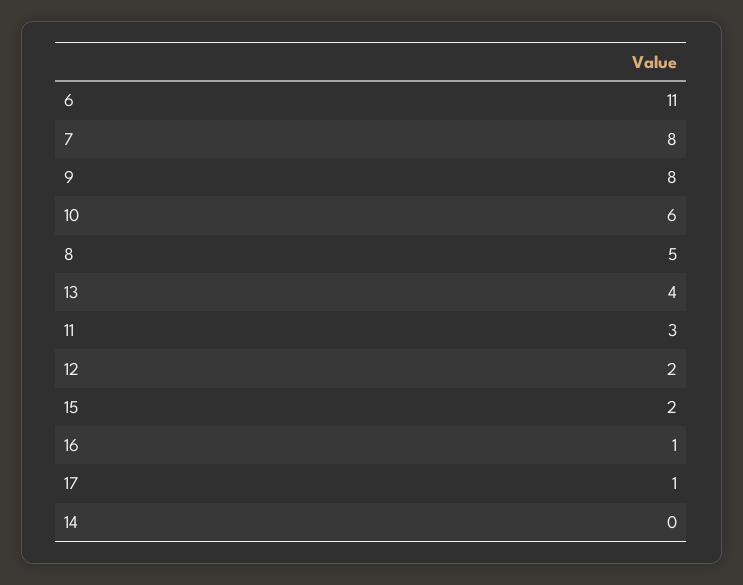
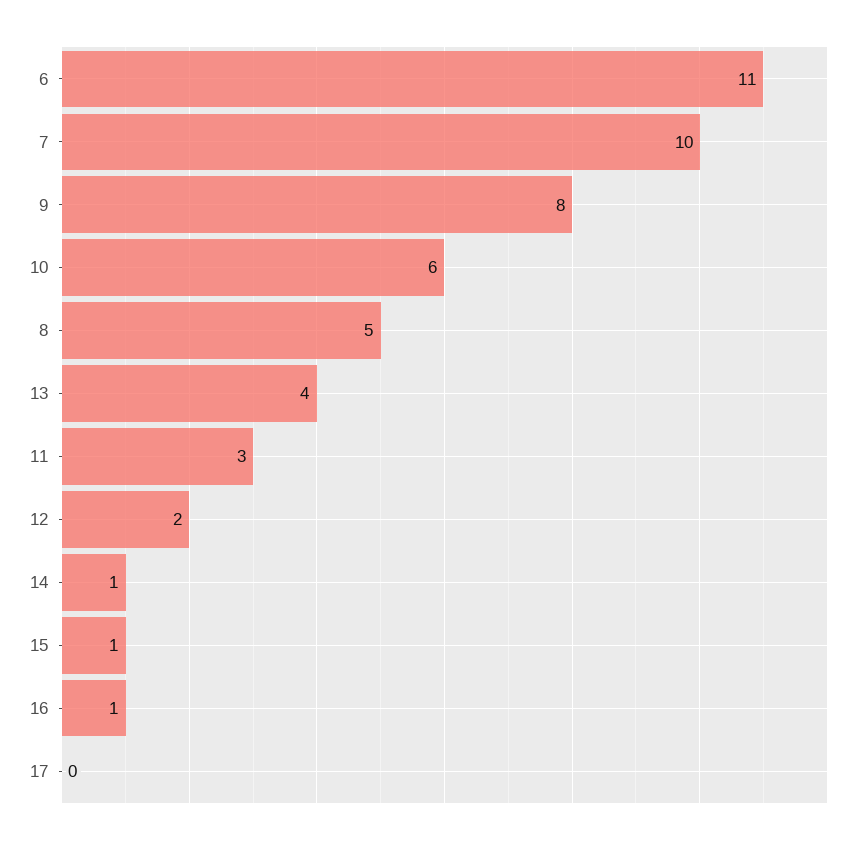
7: 8 -> 10
15: 2 -> 1
17: 1 -> 0
14: 0 -> 1

